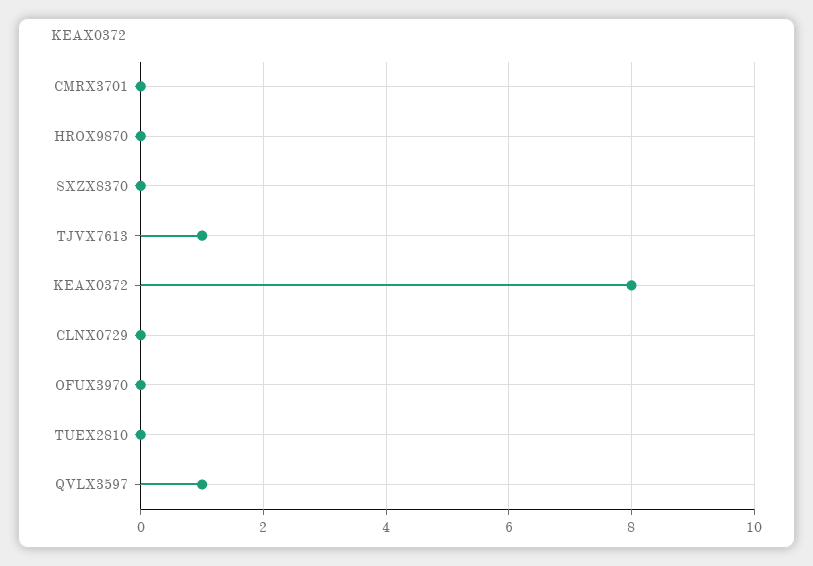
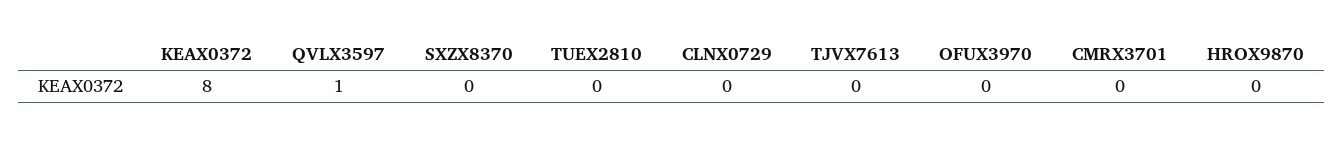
TJVX7613: 1 -> 0

